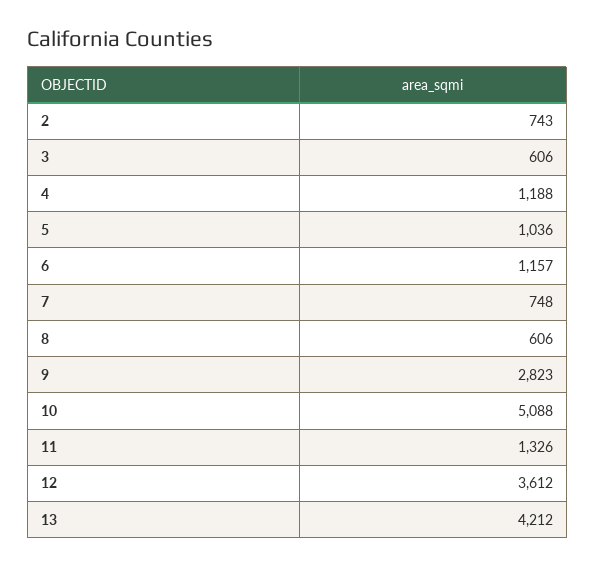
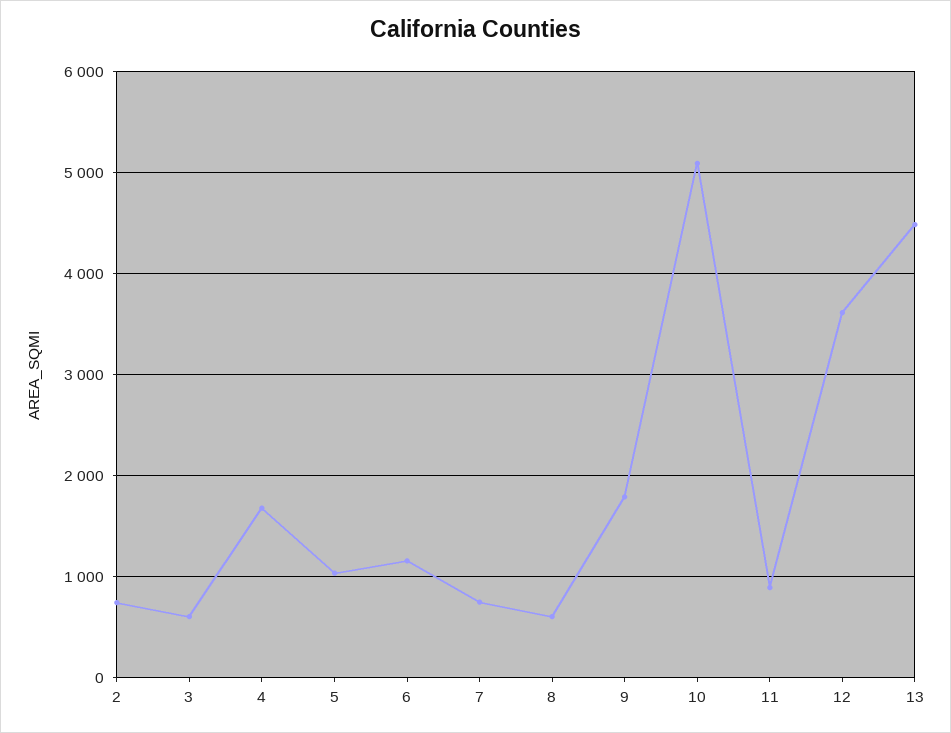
4: 1188 -> 1700
9: 2823 -> 1800
11: 1326 -> 900
13: 4212 -> 4500

